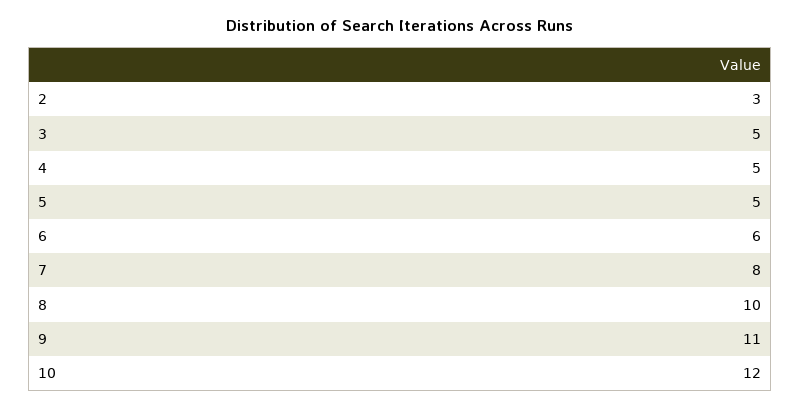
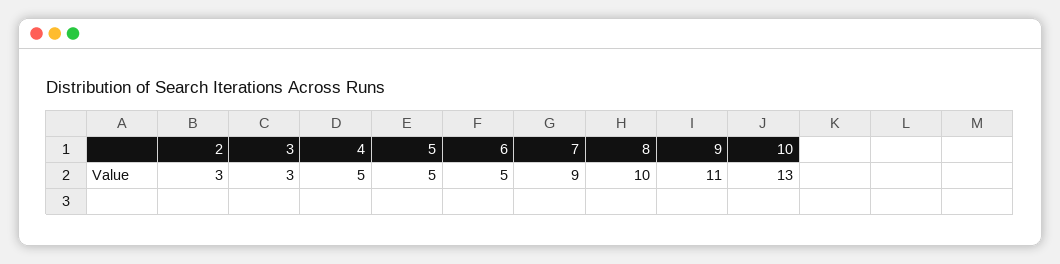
3: 5 -> 3
6: 6 -> 5
7: 8 -> 9
10: 12 -> 13

